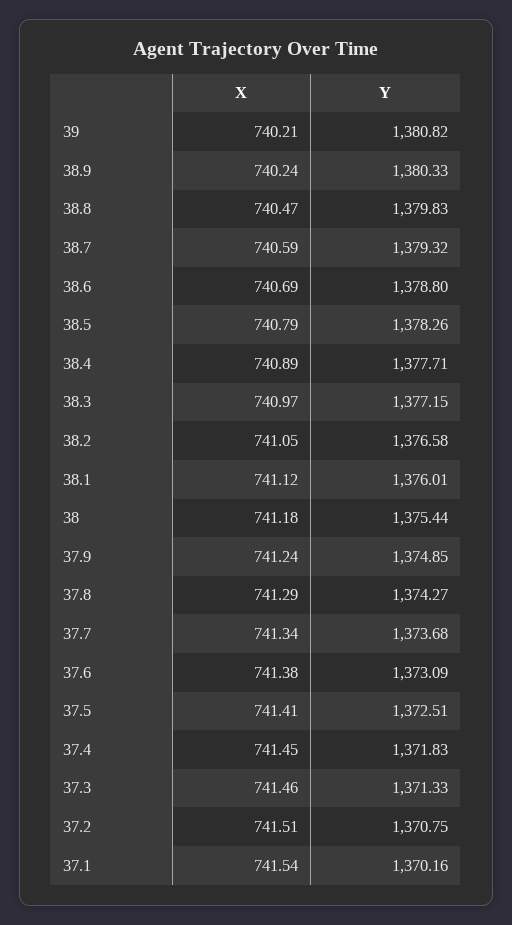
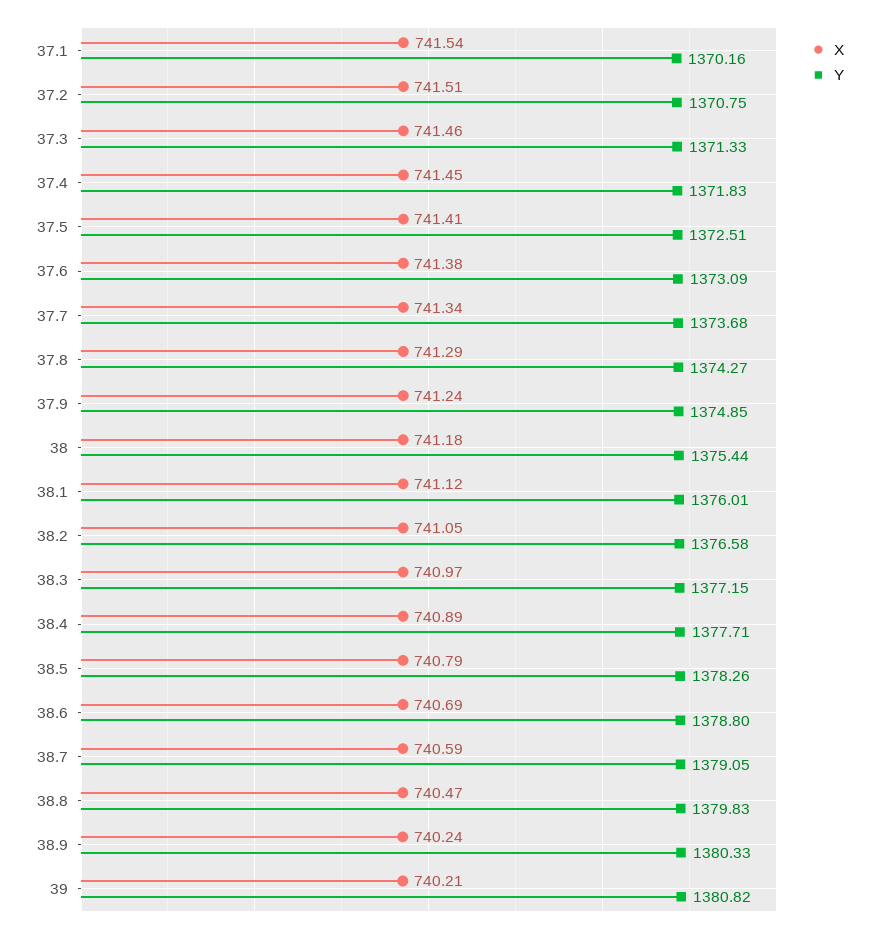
Y, 38.7: 1379.32 -> 1379.05

